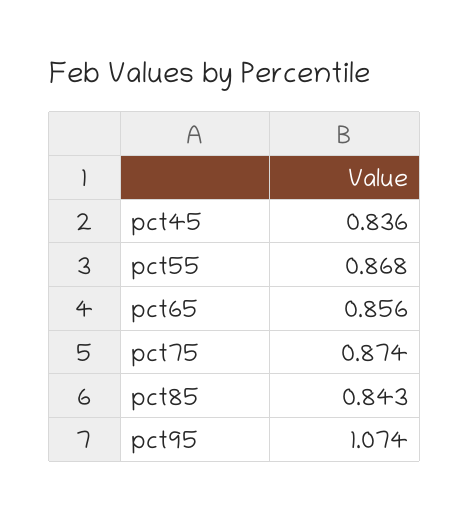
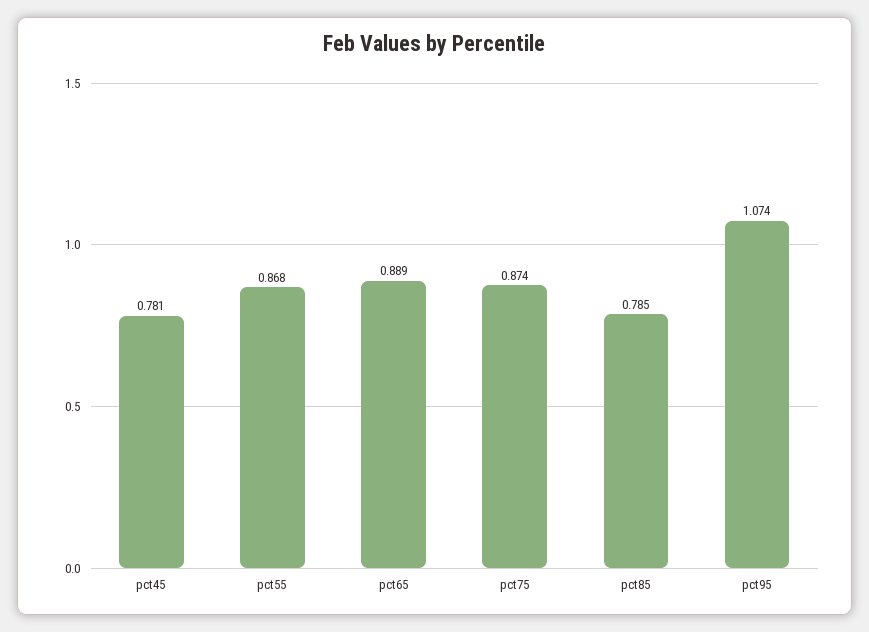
pct45: 0.836 -> 0.781
pct65: 0.856 -> 0.889
pct85: 0.843 -> 0.785

